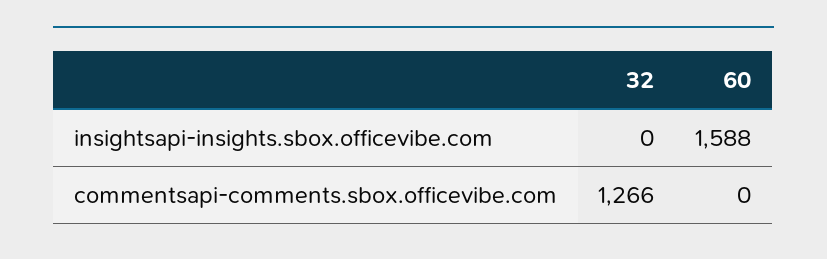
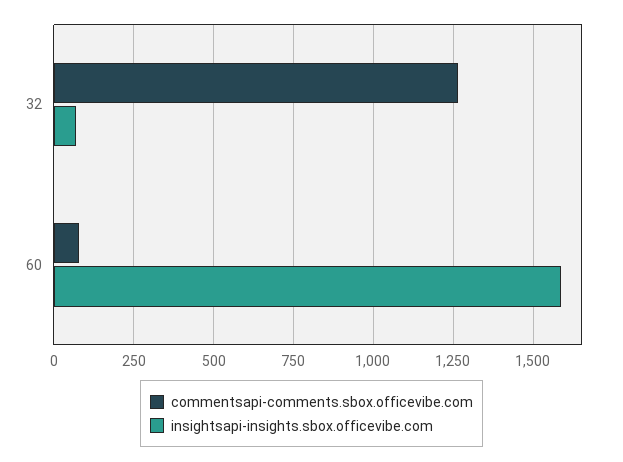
insightsapi-insights.sbox.officevibe.com, 32: 0 -> 75
commentsapi-comments.sbox.officevibe.com, 60: 0 -> 75

